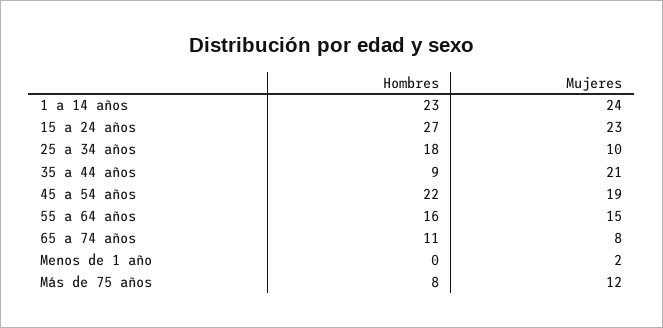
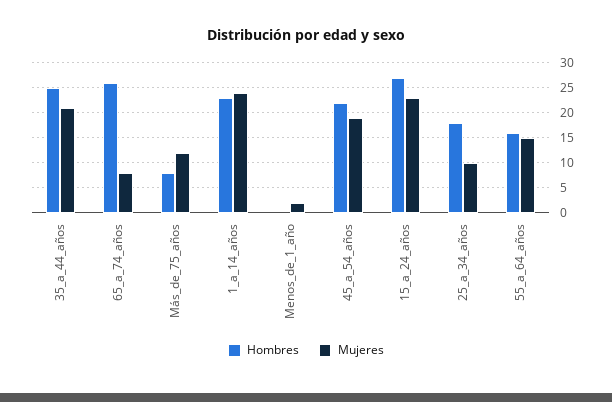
Hombres, 35 a 44 años: 9 -> 25
Hombres, 65 a 74 años: 11 -> 25

